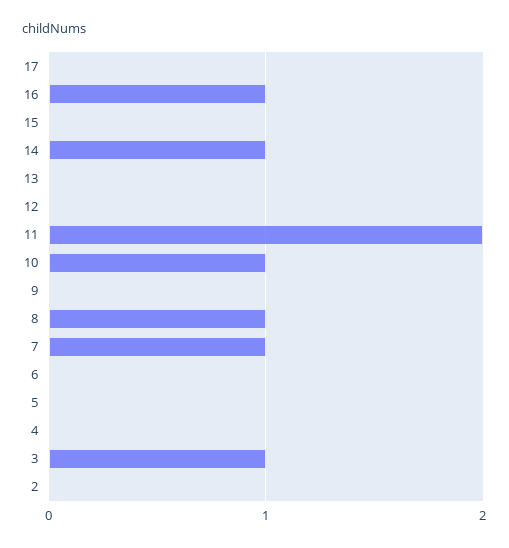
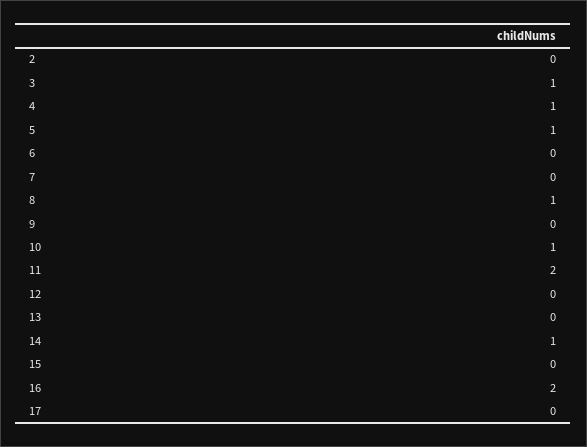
16: 1 -> 2
7: 1 -> 0
5: 0 -> 1
4: 0 -> 1

